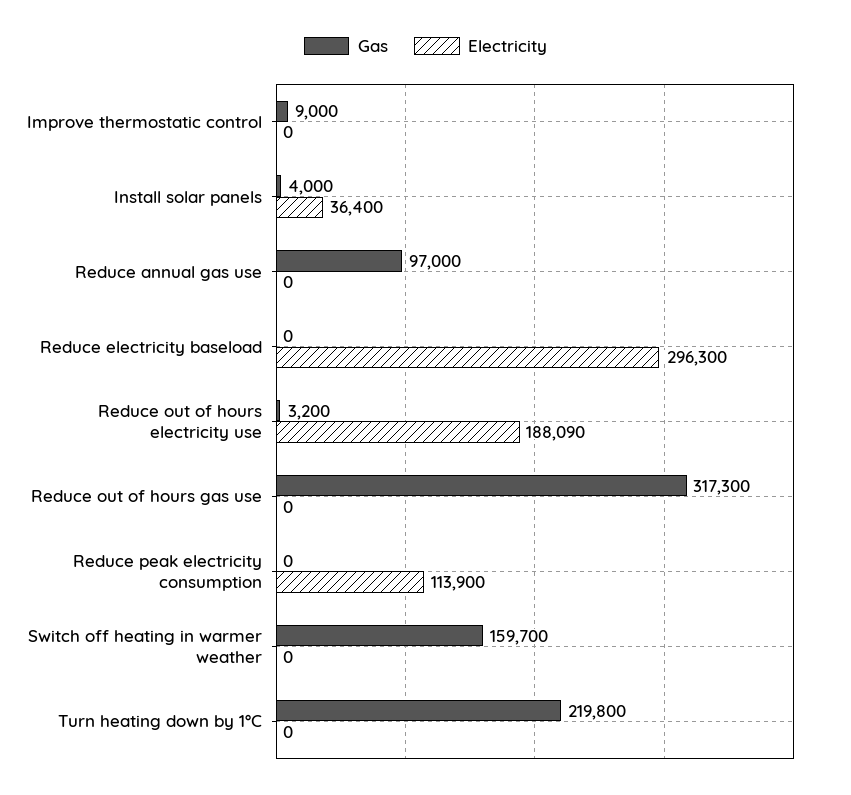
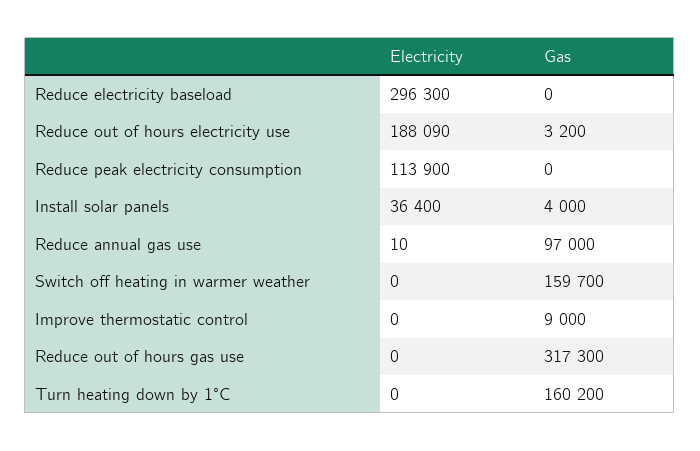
Electricity, Reduce annual gas use: 0 -> 10
Gas, Turn heating down by 1°C: 219800 -> 160200

